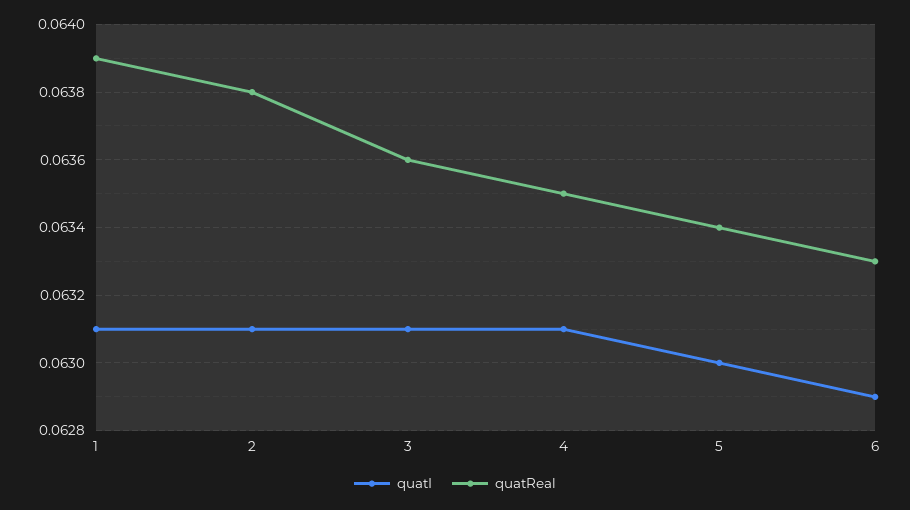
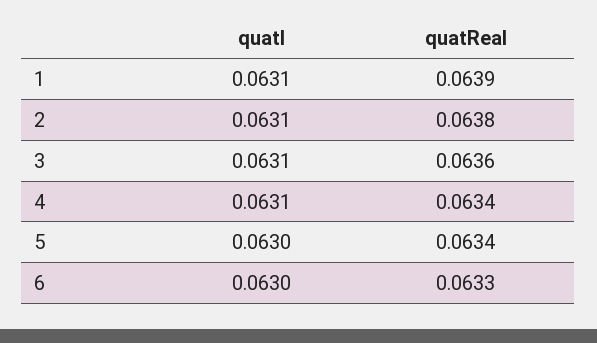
quatReal, 4: 0.0635 -> 0.0634
quatI, 6: 0.0629 -> 0.063

